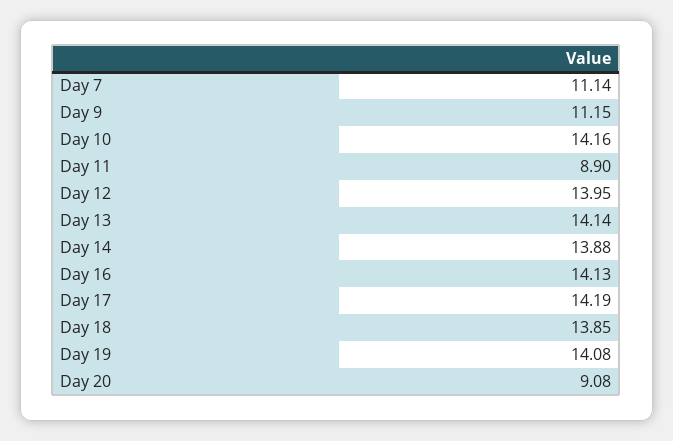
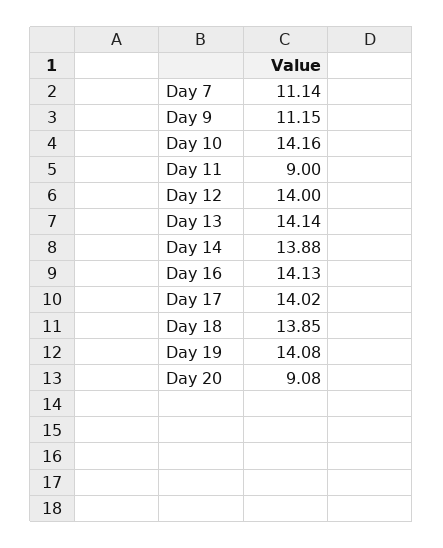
Day 11: 8.9 -> 9
Day 12: 13.95 -> 14
Day 17: 14.19 -> 14.02

